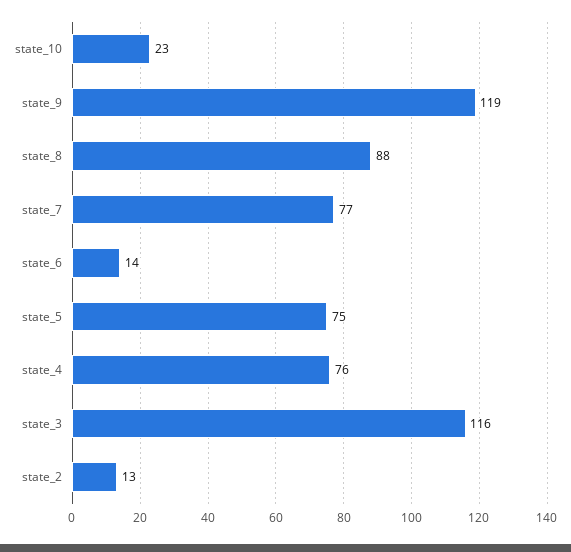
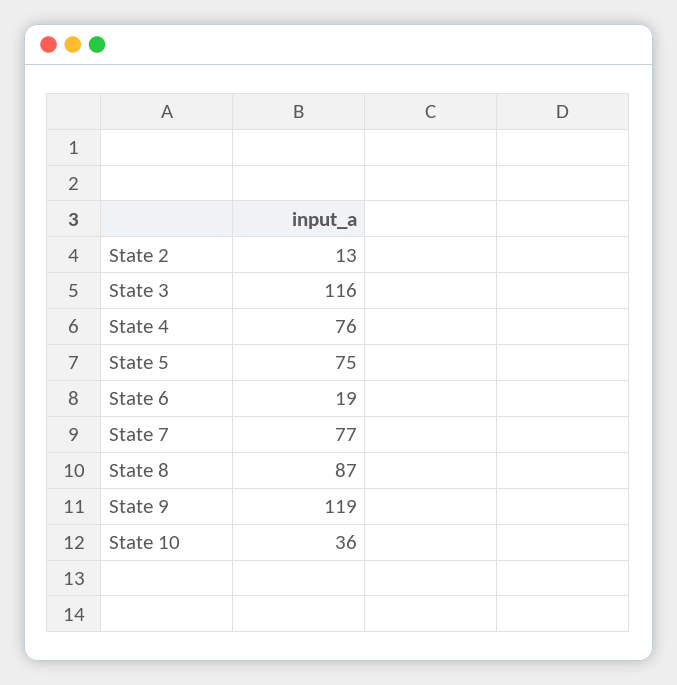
state_10: 23 -> 36
state_8: 88 -> 87
state_6: 14 -> 19

